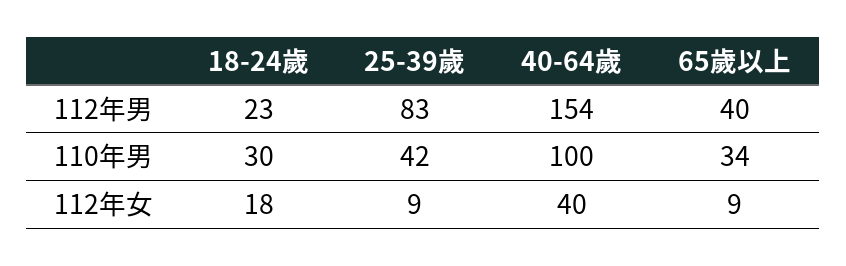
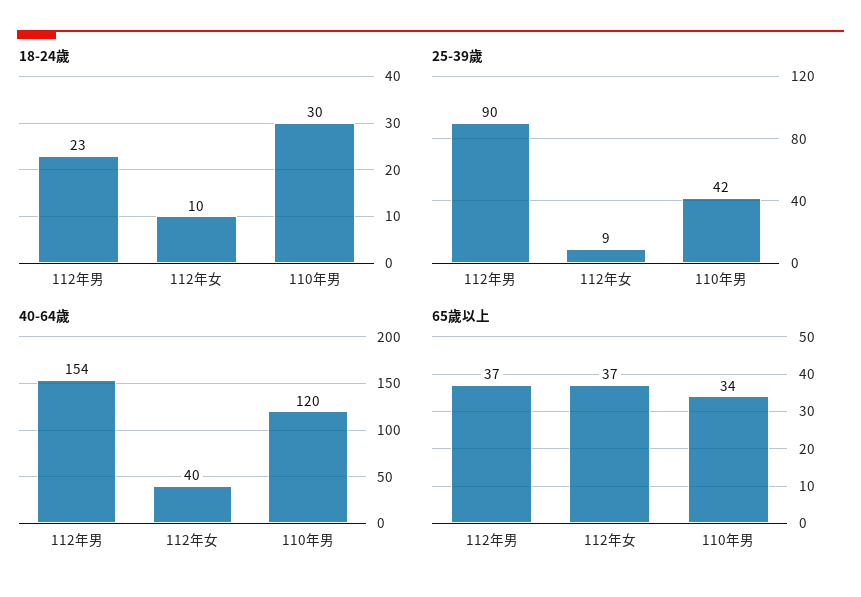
25-39歲, 112年男: 83 -> 90
65歲以上, 112年男: 40 -> 37
40-64歲, 110年男: 100 -> 120
18-24歲, 112年女: 18 -> 10
65歲以上, 112年女: 9 -> 37

